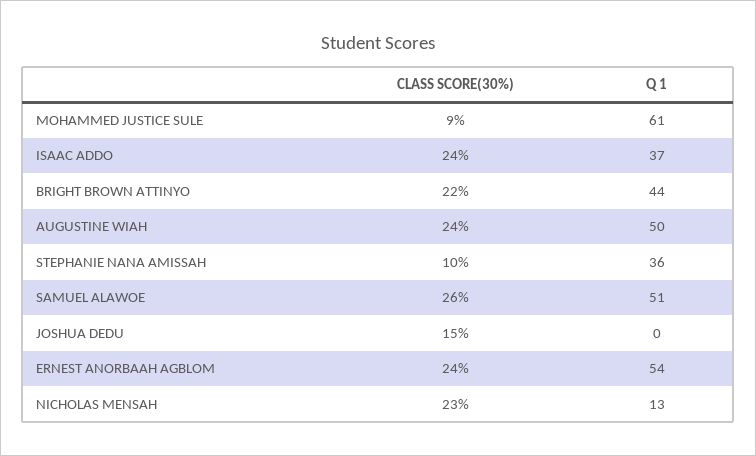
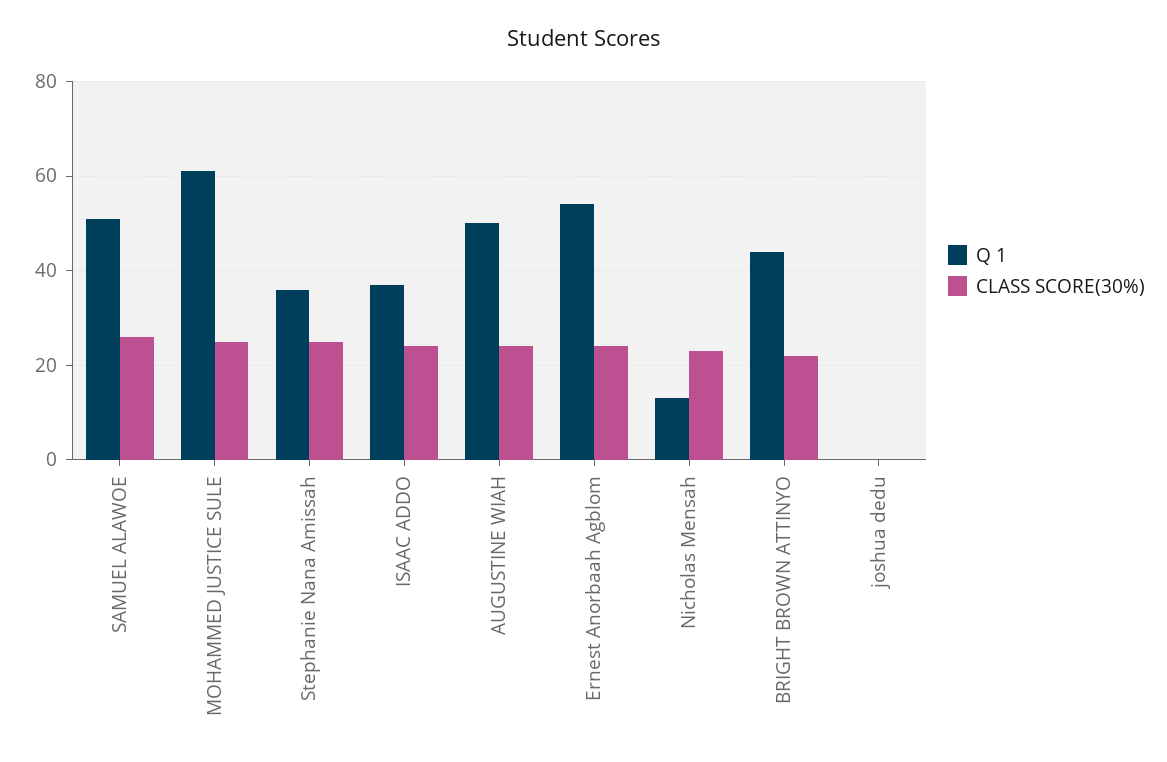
CLASS SCORE(30%), MOHAMMED JUSTICE SULE: 9 -> 25
CLASS SCORE(30%), STEPHANIE NANA AMISSAH: 10 -> 25
CLASS SCORE(30%), JOSHUA DEDU: 15 -> 0

